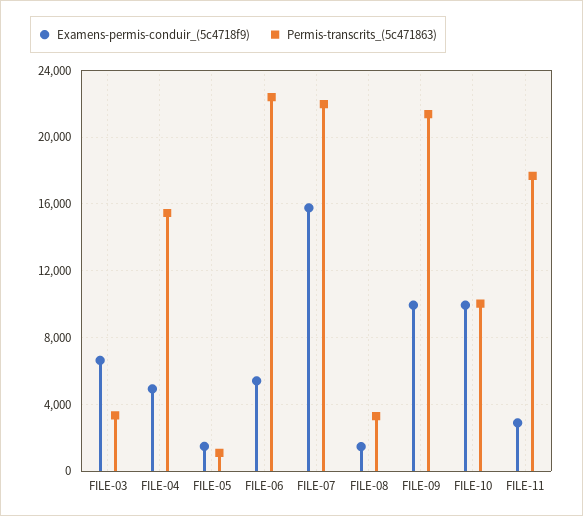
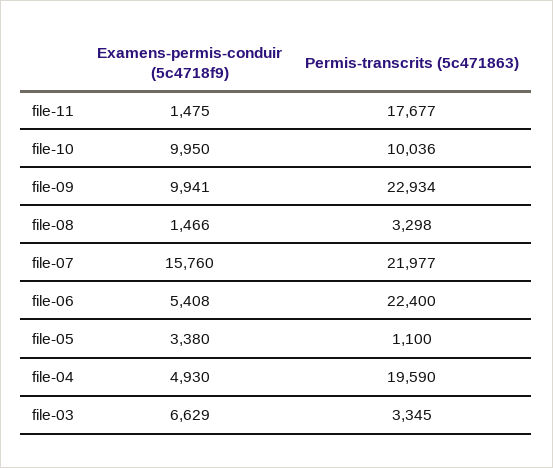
Permis-transcrits_(5c471863), FILE-04: 15500 -> 19590
Examens-permis-conduir_(5c4718f9), FILE-05: 1500 -> 3380
Permis-transcrits_(5c471863), FILE-09: 21500 -> 22934
Examens-permis-conduir_(5c4718f9), FILE-11: 3000 -> 1475

